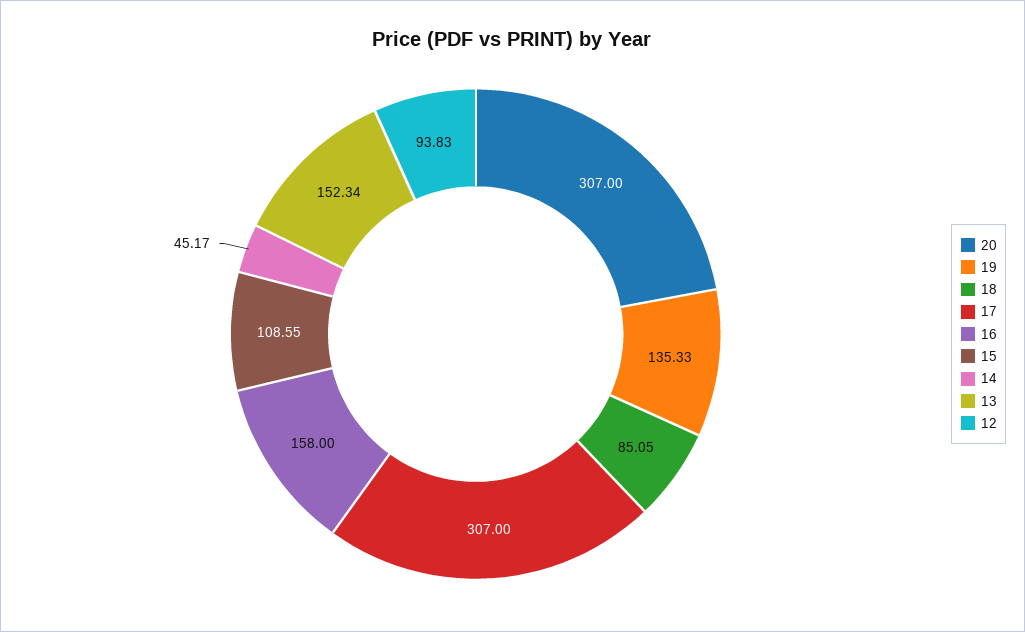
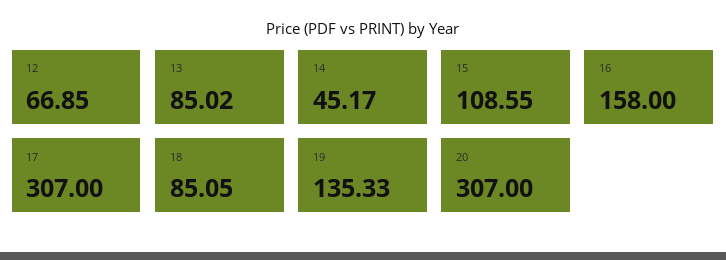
13: 152.34 -> 85.02
12: 93.83 -> 66.85

